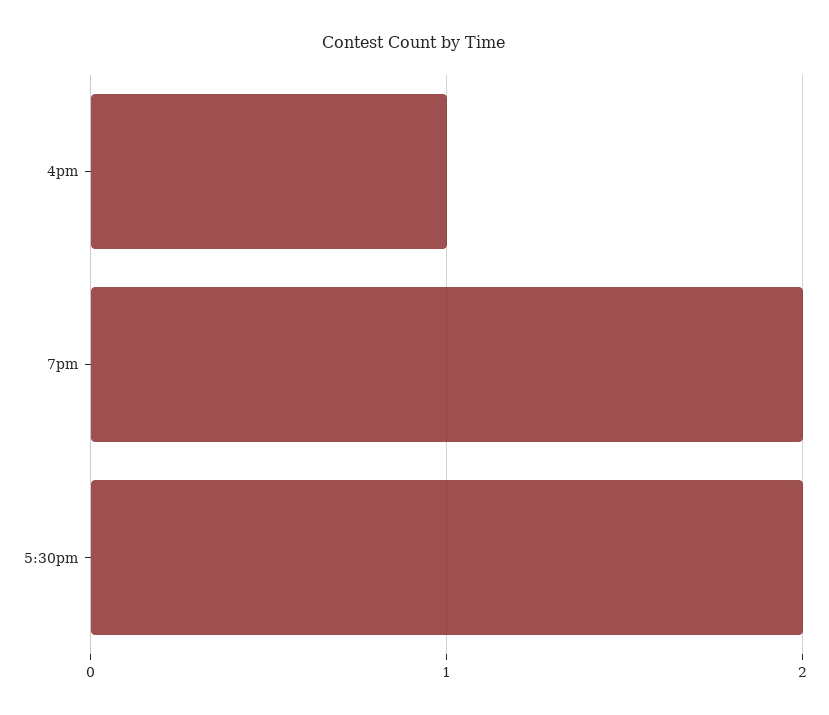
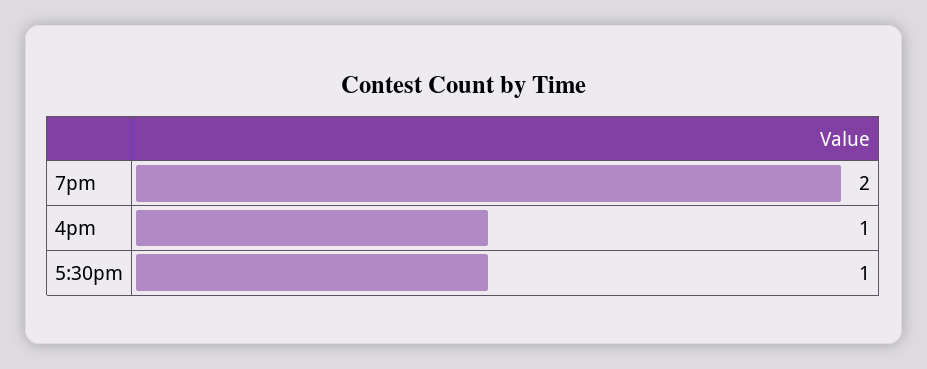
5:30pm: 2 -> 1

